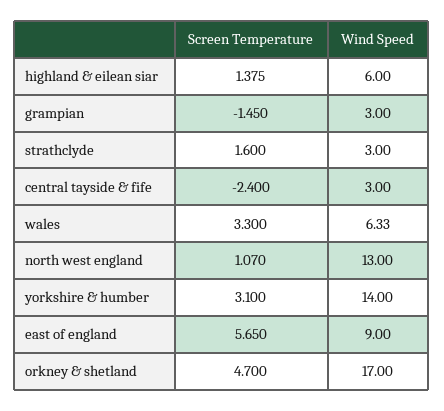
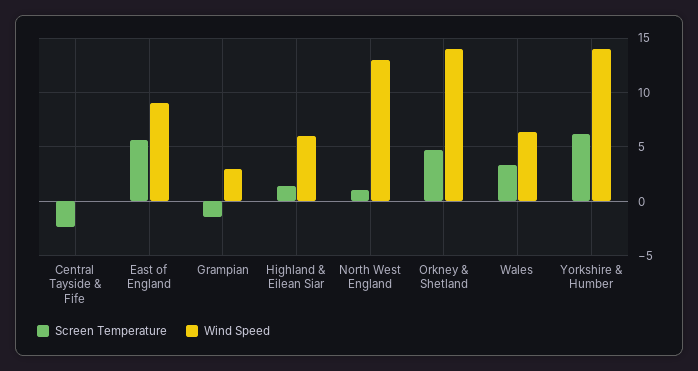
Screen Temperature, strathclyde: 1.6 -> none
Wind Speed, strathclyde: 3 -> none
Wind Speed, central tayside & fife: 3 -> 0
Screen Temperature, yorkshire & humber: 3.1 -> 6
Wind Speed, orkney & shetland: 17 -> 14

